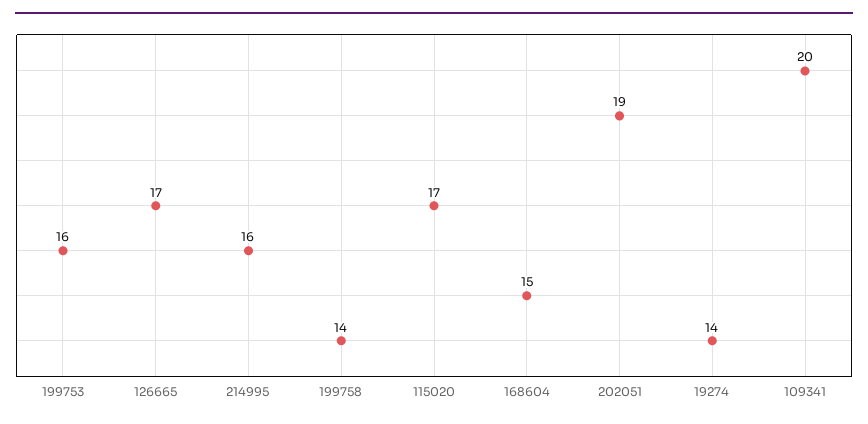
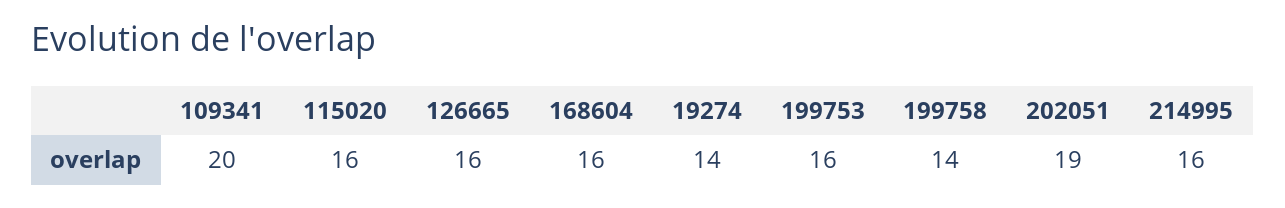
126665: 17 -> 16
115020: 17 -> 16
168604: 15 -> 16

